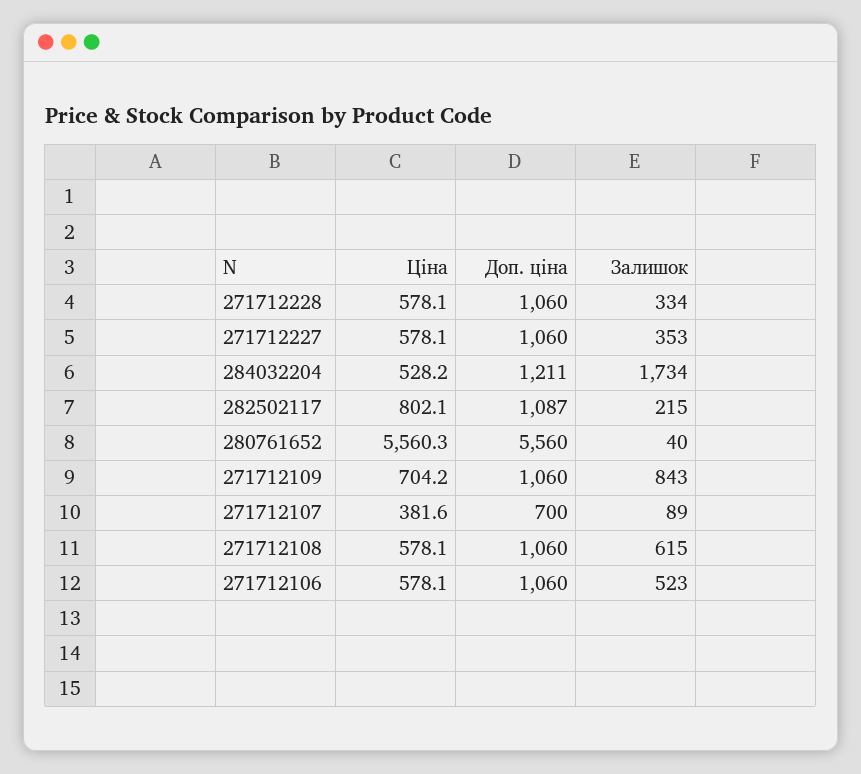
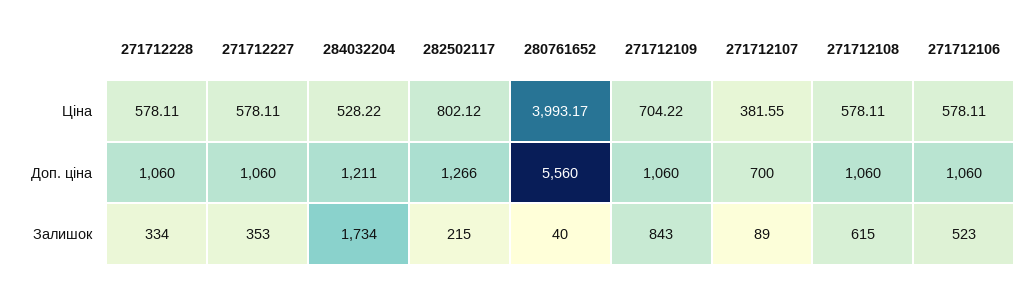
Доп. ціна, 282502117: 1087 -> 1266
Ціна, 280761652: 5560.3 -> 3993.17

